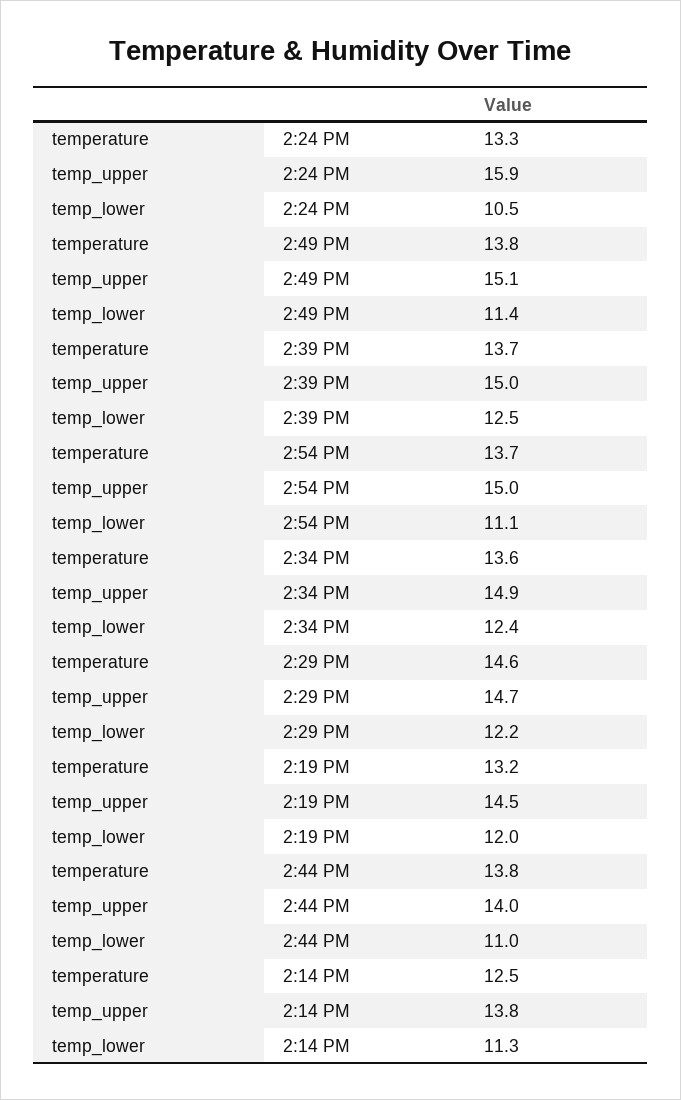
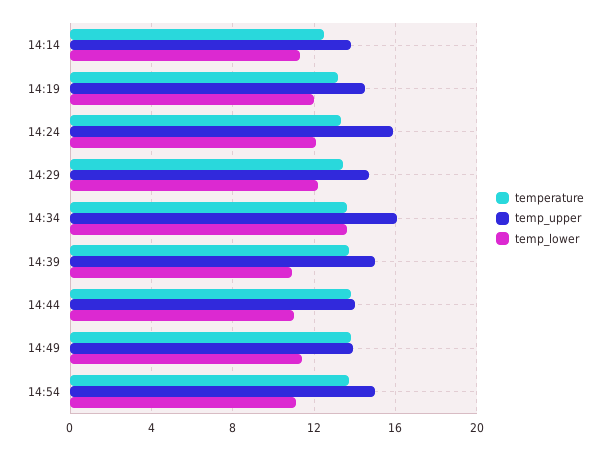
temp_lower, 2:24 PM: 10.5 -> 12
temp_upper, 2:49 PM: 15.1 -> 14
temp_lower, 2:39 PM: 12.5 -> 11
temp_upper, 2:34 PM: 14.9 -> 16
temp_lower, 2:34 PM: 12.4 -> 13.5
temperature, 2:29 PM: 14.6 -> 13.5

